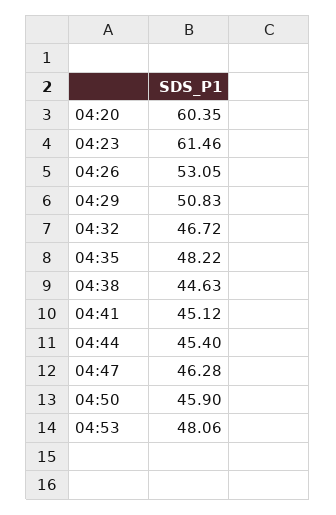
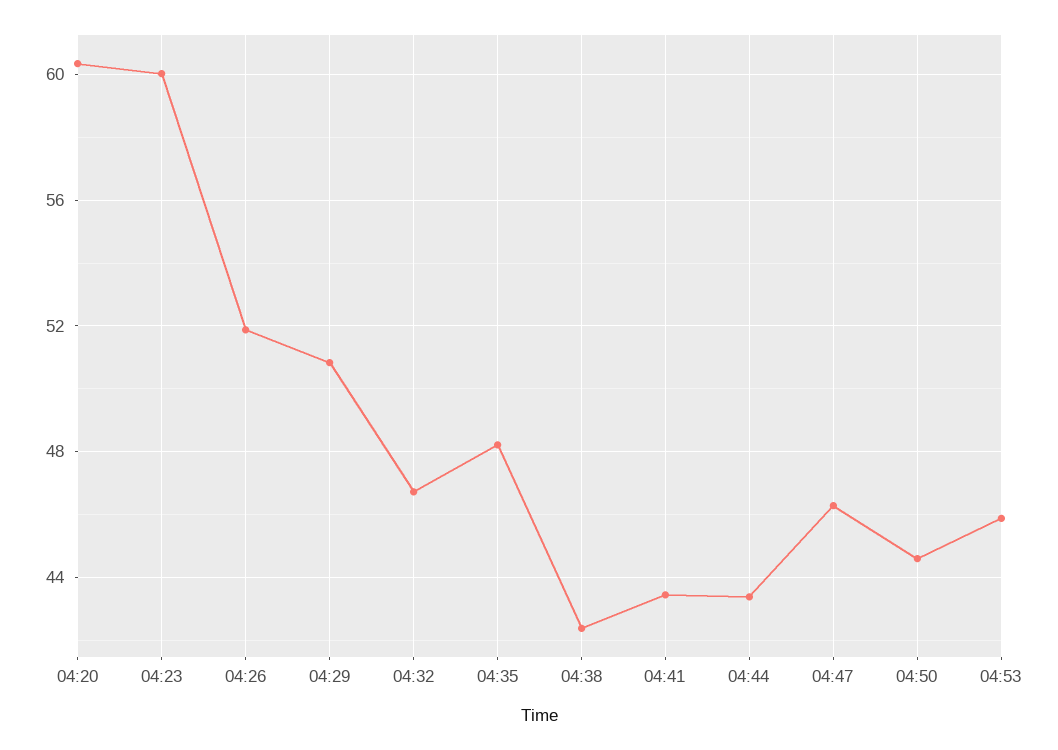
04:23: 61.46 -> 60
04:26: 53.05 -> 52
04:38: 44.63 -> 42.5
04:41: 45.12 -> 43.5
04:44: 45.4 -> 43.5
04:50: 45.9 -> 44.5
04:53: 48.06 -> 46

